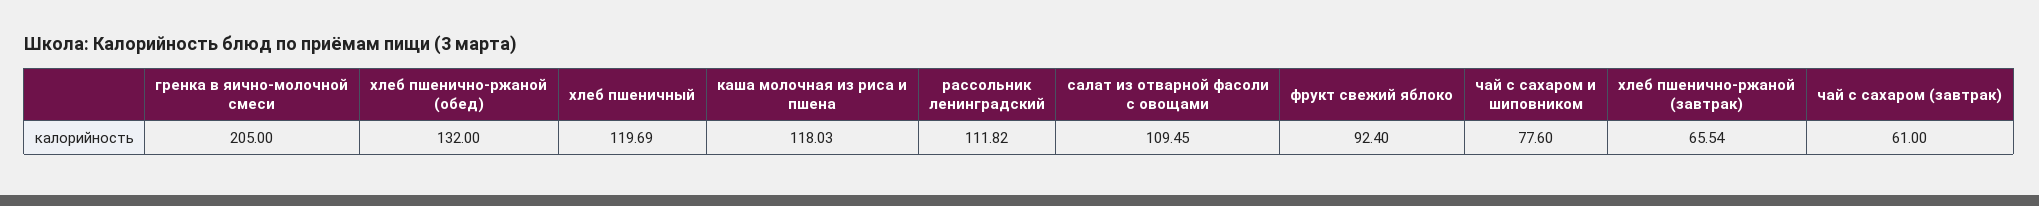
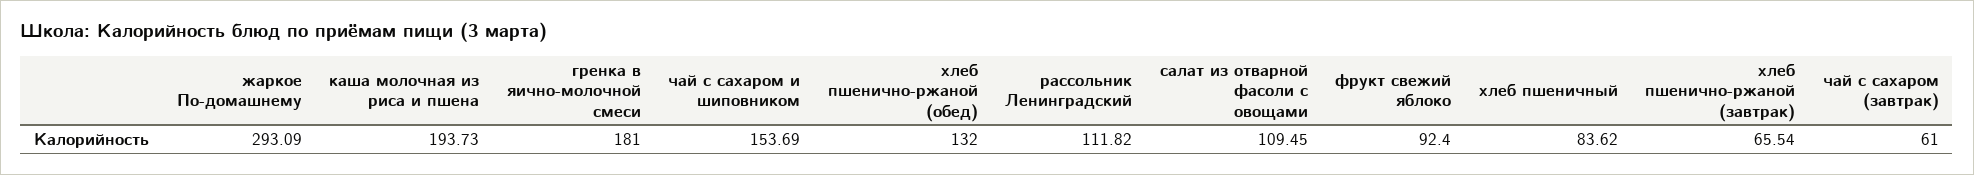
гренка в яично-молочной смеси: 205 -> 181
хлеб пшеничный: 119.69 -> 83.62
каша молочная из риса и пшена: 118.03 -> 193.73
чай с сахаром и шиповником: 77.6 -> 153.69
жаркое По-домашнему: none -> 293.09

